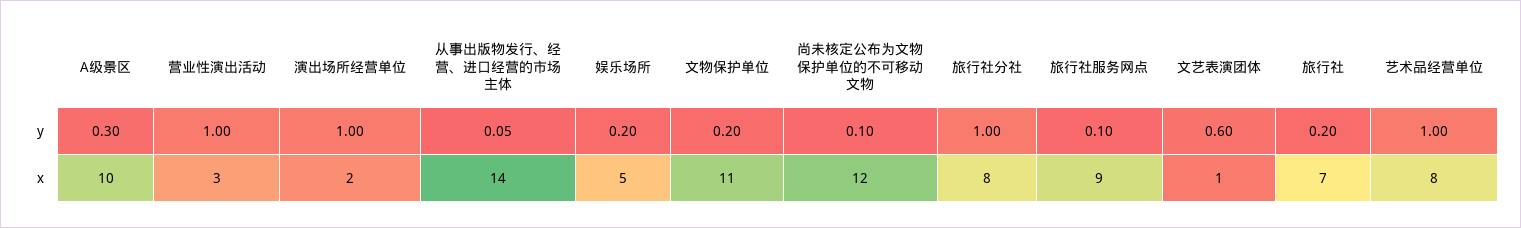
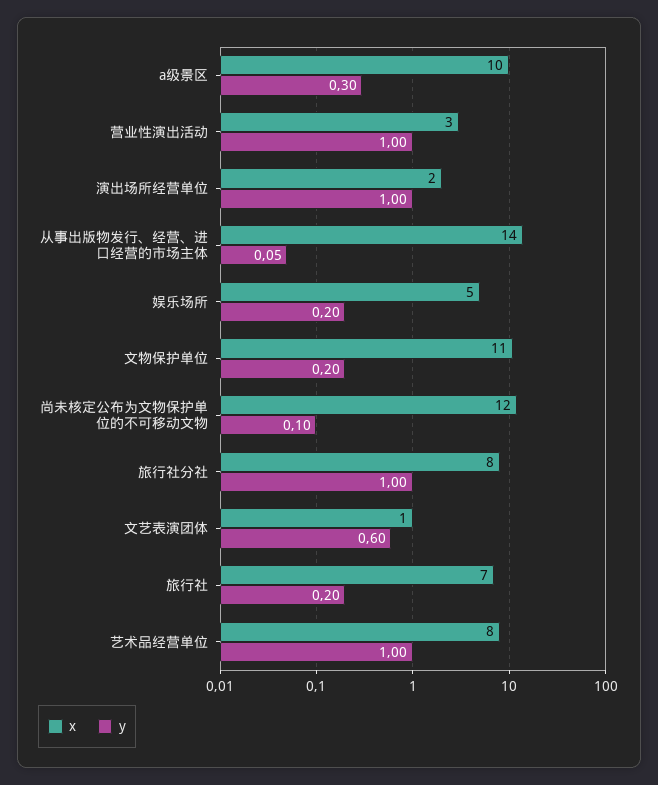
y, 旅行社服务网点: 0.1 -> none
x, 旅行社服务网点: 9 -> none

